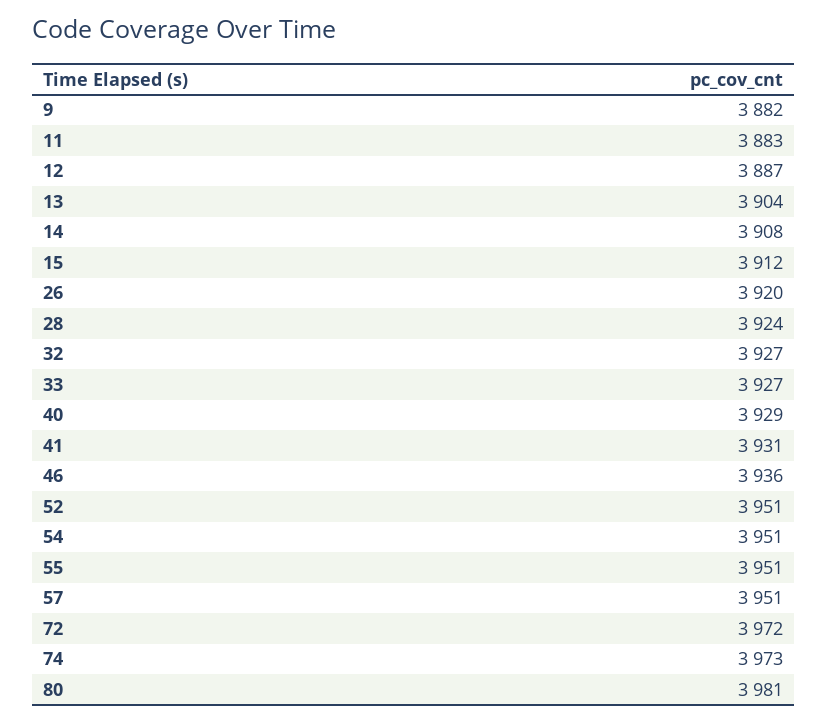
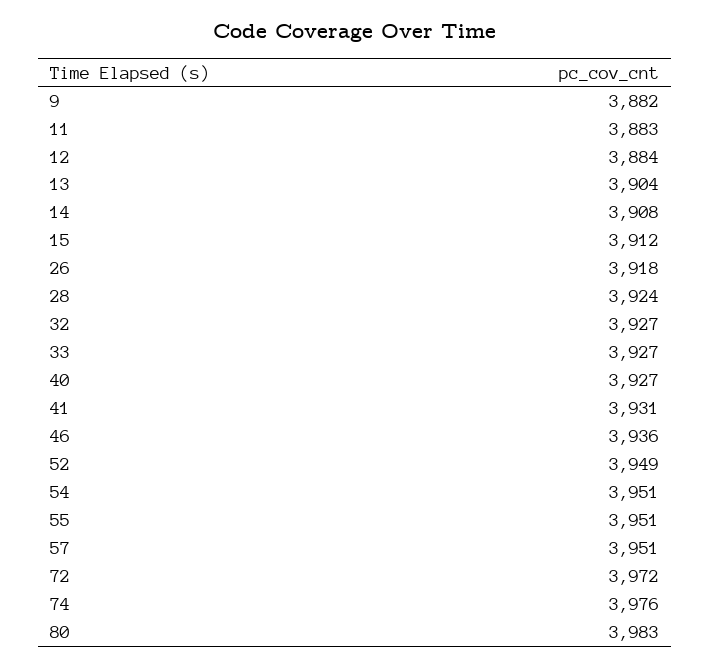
12: 3887 -> 3884
26: 3920 -> 3918
40: 3929 -> 3927
52: 3951 -> 3949
74: 3973 -> 3976
80: 3981 -> 3983

